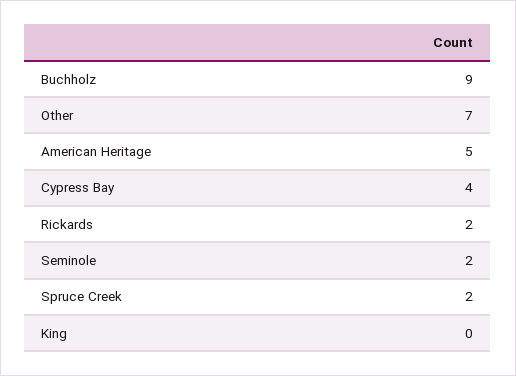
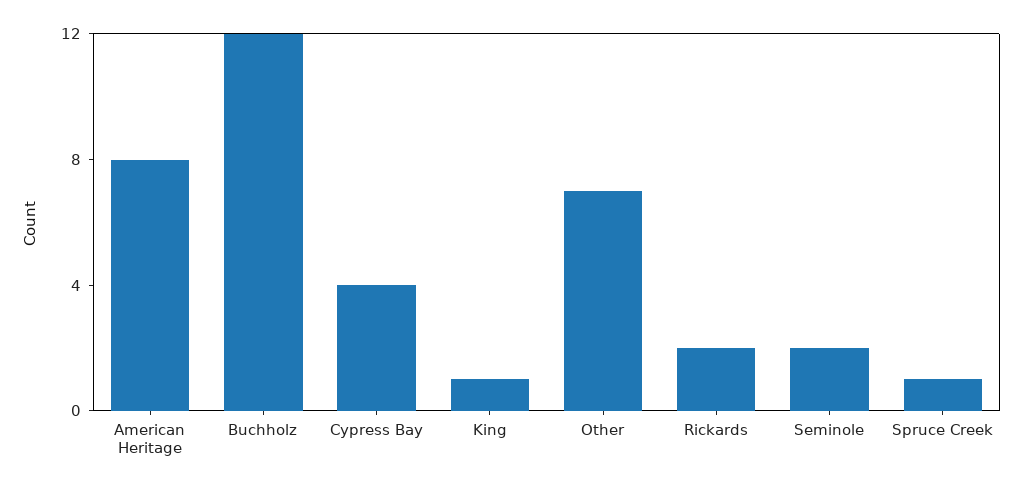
Buchholz: 9 -> 12
American Heritage: 5 -> 8
Spruce Creek: 2 -> 1
King: 0 -> 1

